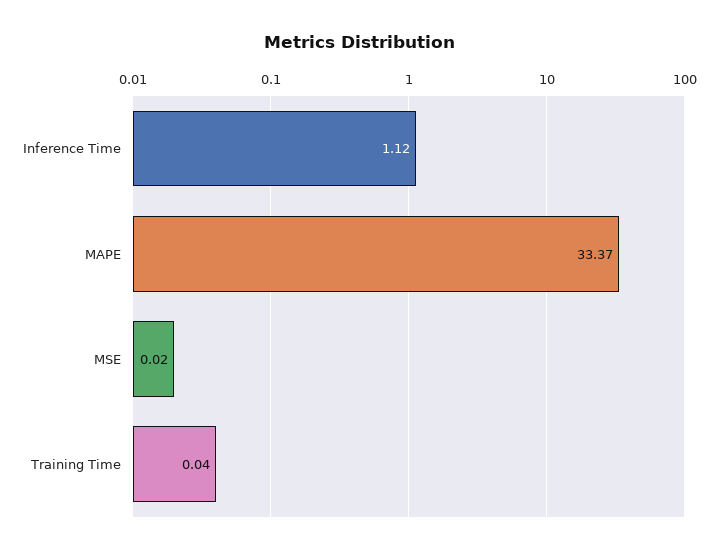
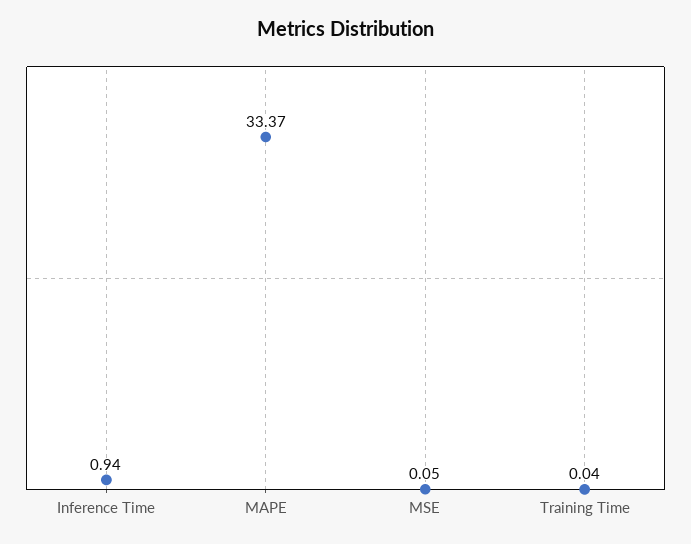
Inference Time: 1.12 -> 0.94
MSE: 0.02 -> 0.05

